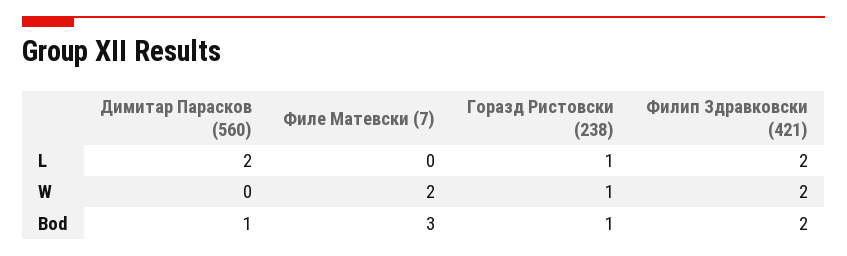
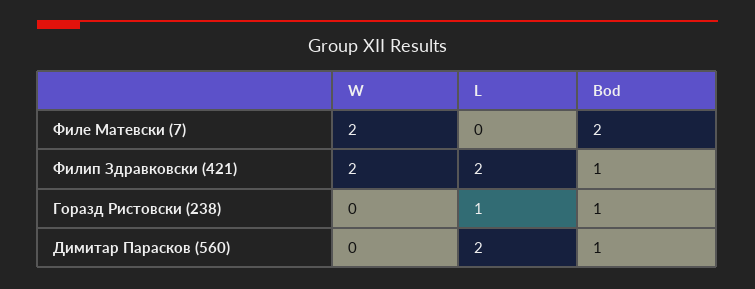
Горазд Ристовски (238), W: 1 -> 0
Филе Матевски (7), Bod: 3 -> 2
Филип Здравковски (421), Bod: 2 -> 1

